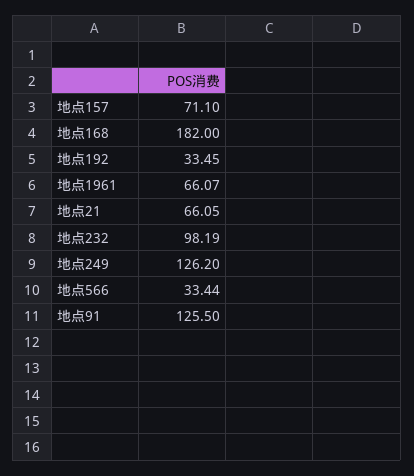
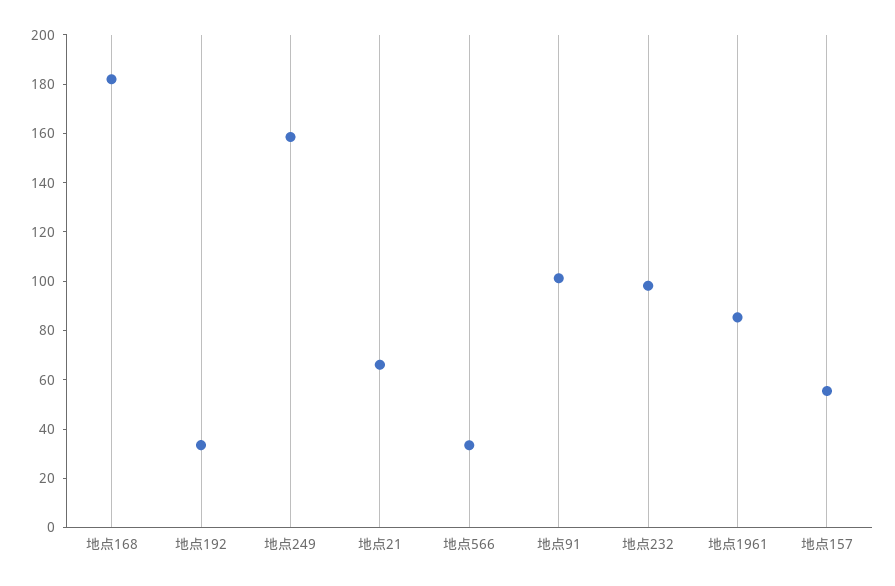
地点157: 71.1 -> 55
地点1961: 66.07 -> 85
地点249: 126.2 -> 160
地点91: 125.5 -> 100

